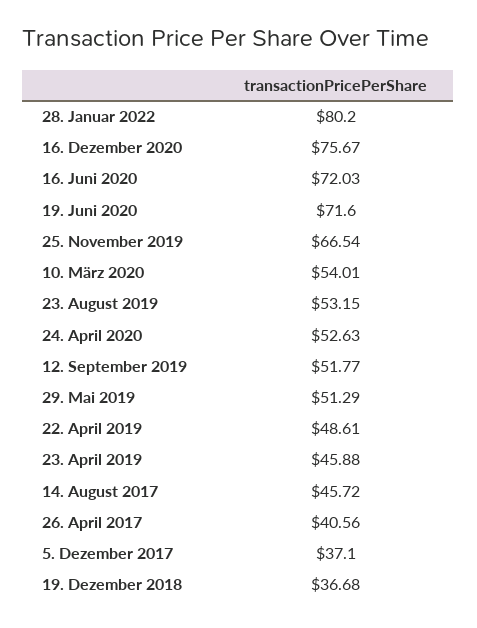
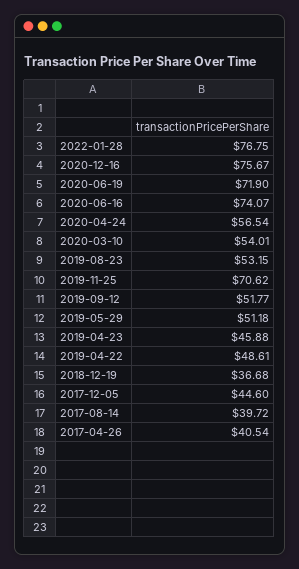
28. Januar 2022: 80.2 -> 76.75
16. Juni 2020: 72.03 -> 74.07
19. Juni 2020: 71.6 -> 71.9
25. November 2019: 66.54 -> 70.62
24. April 2020: 52.63 -> 56.54
29. Mai 2019: 51.29 -> 51.18
14. August 2017: 45.72 -> 39.72
26. April 2017: 40.56 -> 40.54
5. Dezember 2017: 37.1 -> 44.6

